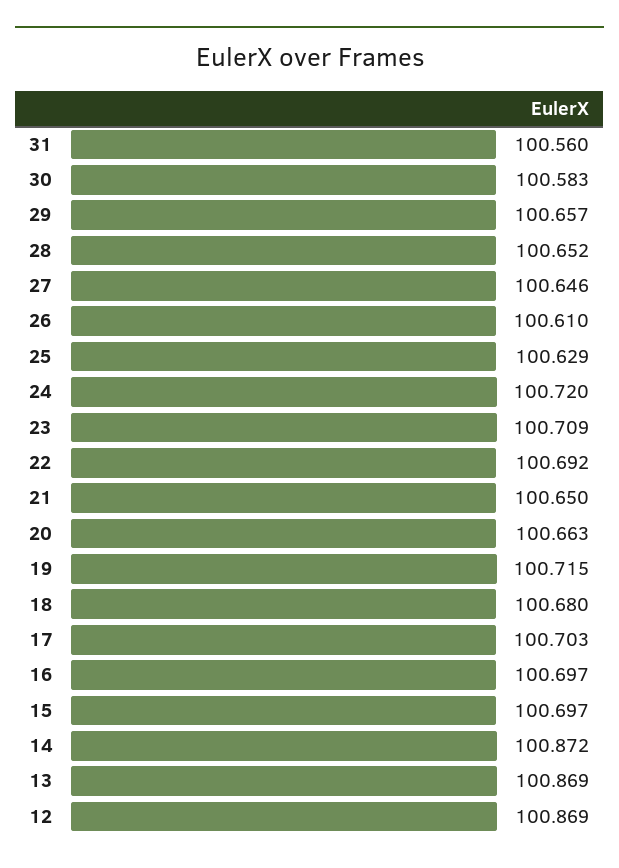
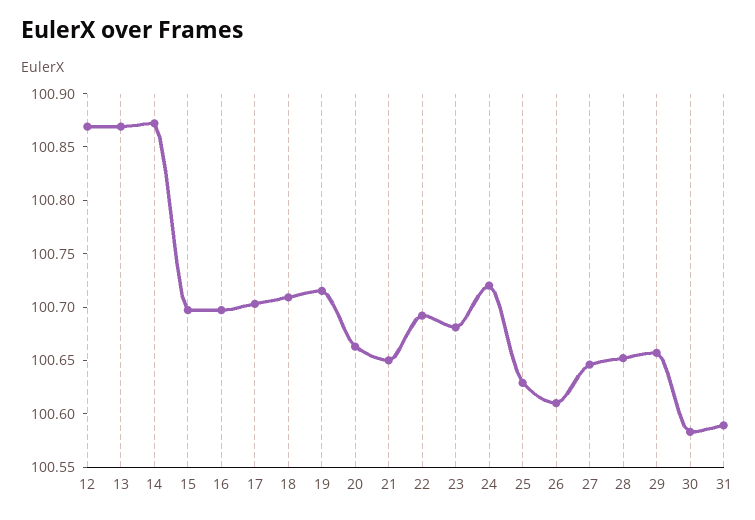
31: 100.56 -> 100.59
23: 100.709 -> 100.68
18: 100.68 -> 100.71

